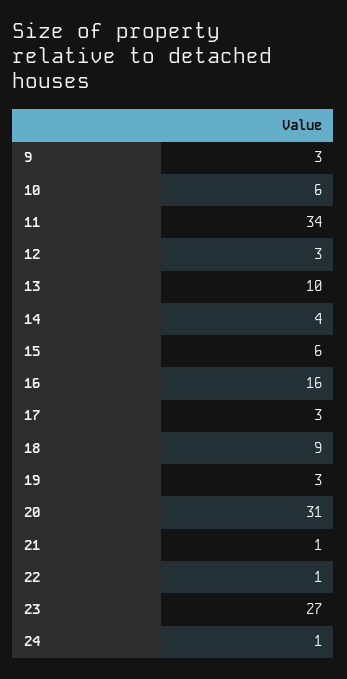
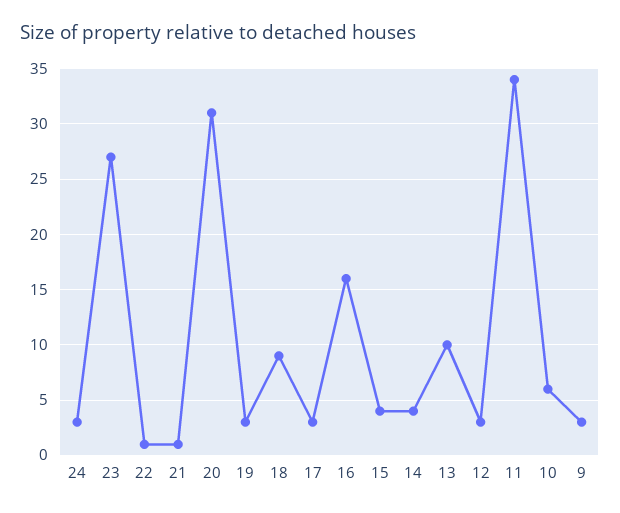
15: 6 -> 4
24: 1 -> 3

